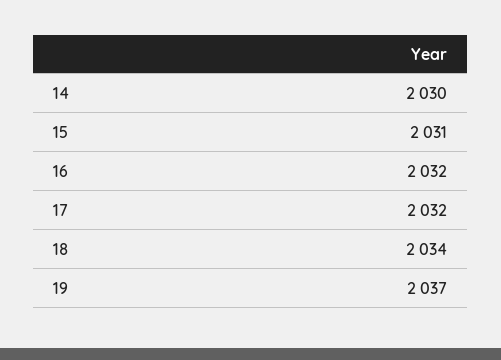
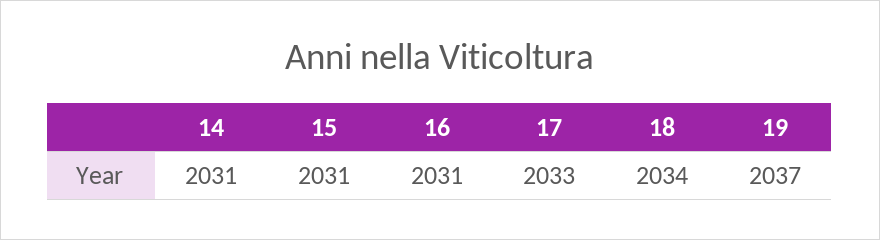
14: 2030 -> 2031
16: 2032 -> 2031
17: 2032 -> 2033

